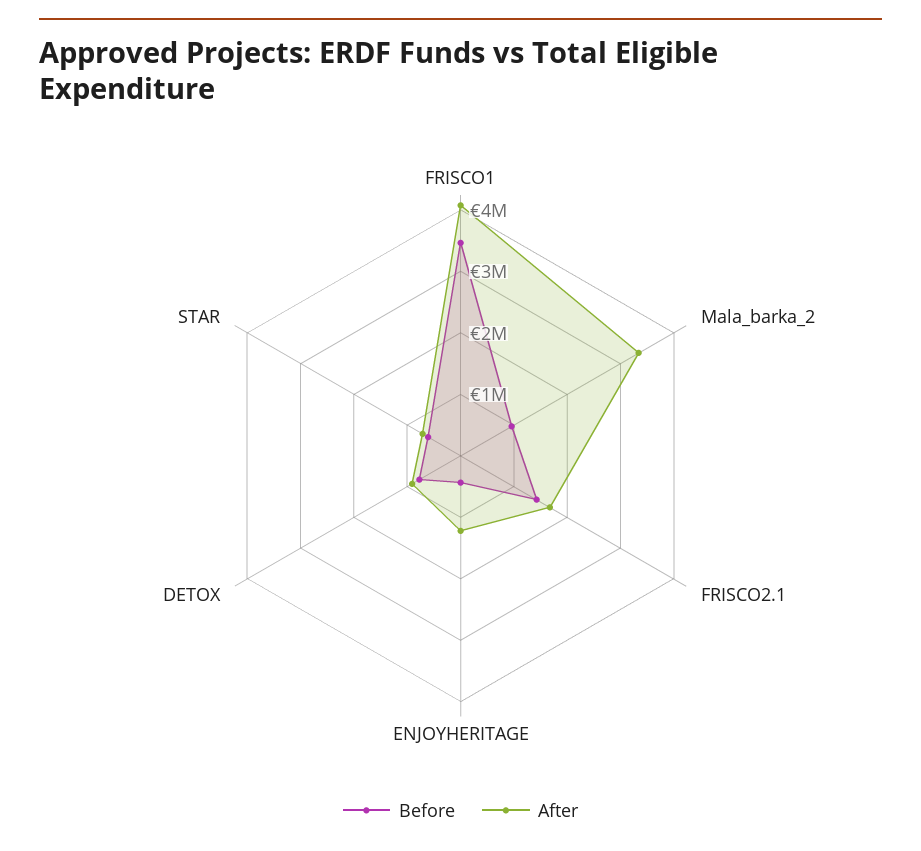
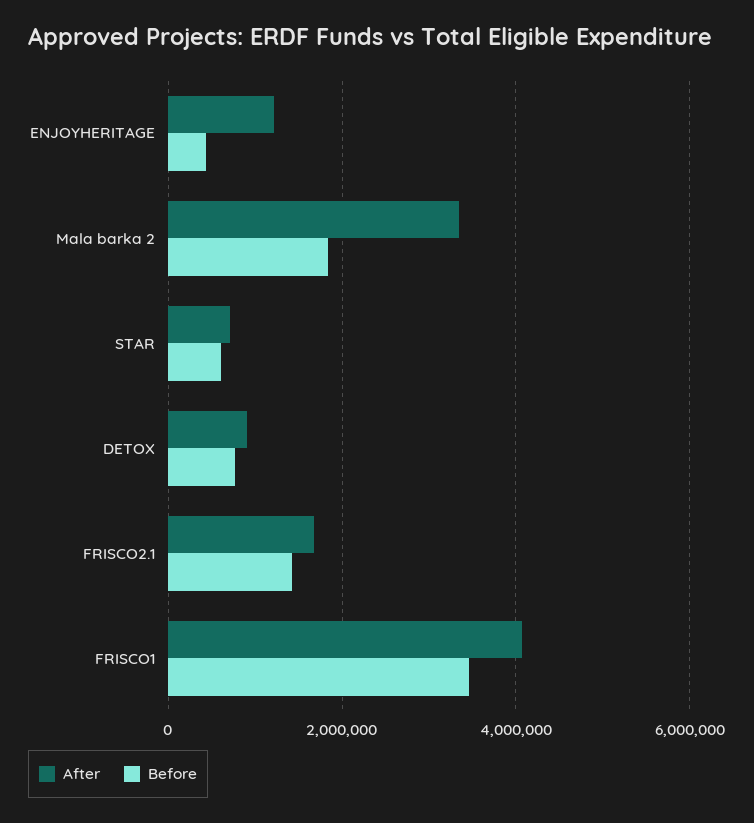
Before, Mala_barka_2: 1000000 -> 1800000

